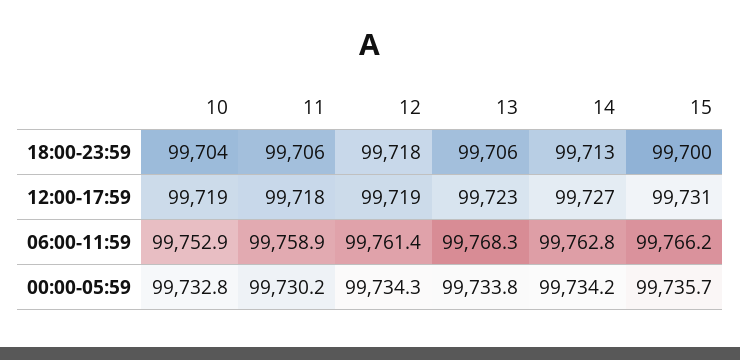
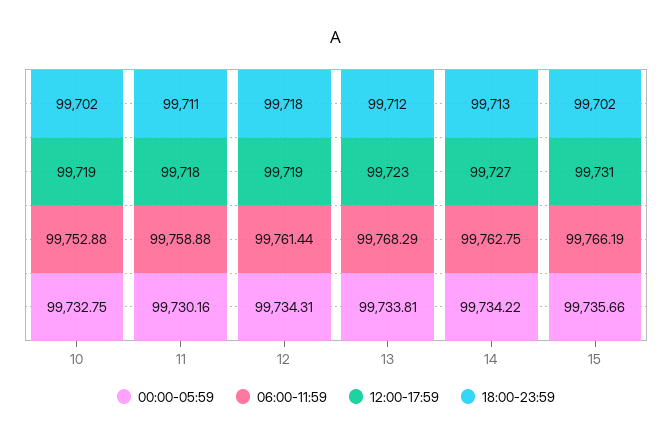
18:00-23:59, 10: 99704 -> 99702
18:00-23:59, 11: 99706 -> 99711
18:00-23:59, 13: 99706 -> 99712
18:00-23:59, 15: 99700 -> 99702

